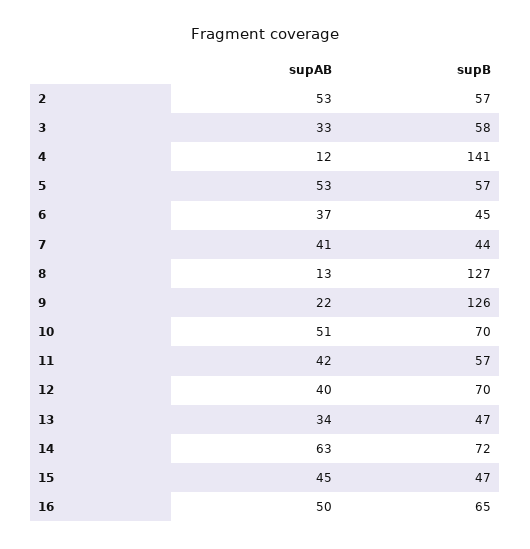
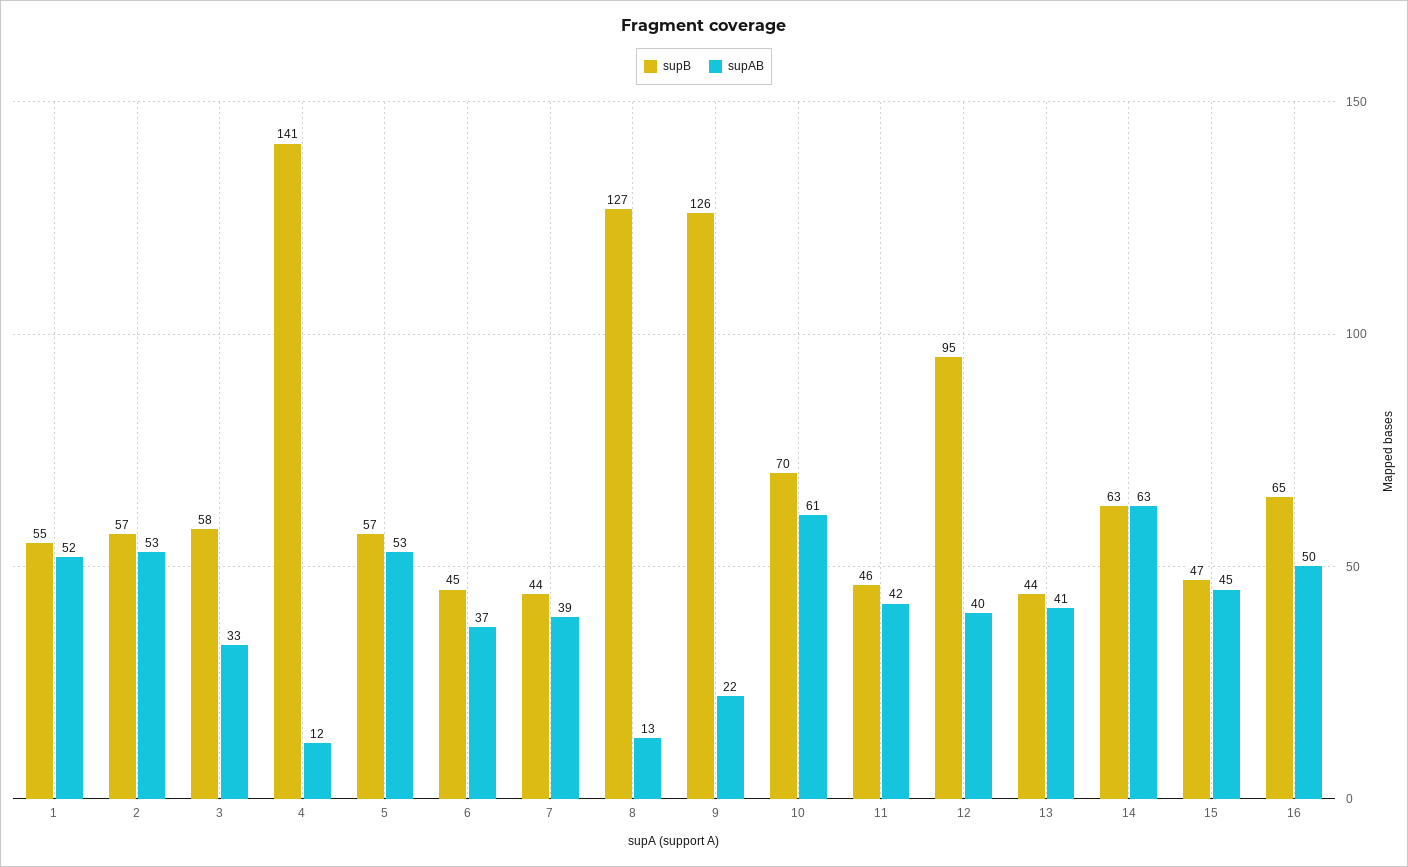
supAB, 7: 41 -> 39
supAB, 10: 51 -> 61
supB, 11: 57 -> 46
supB, 12: 70 -> 95
supAB, 13: 34 -> 41
supB, 13: 47 -> 44
supB, 14: 72 -> 63
supB, 1: none -> 55
supAB, 1: none -> 52

